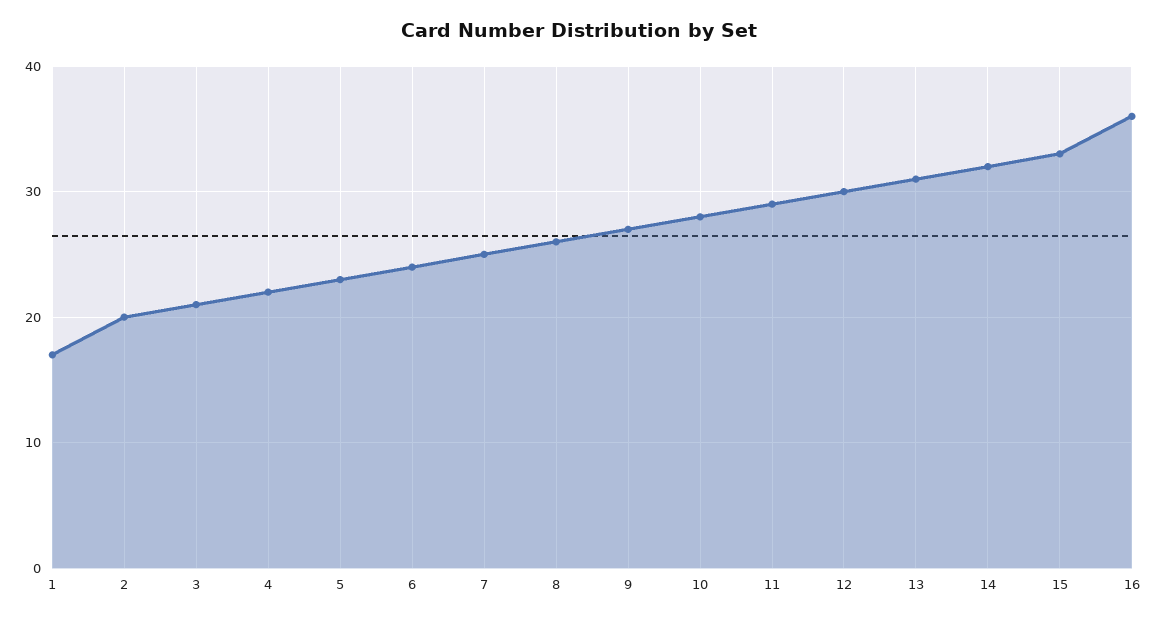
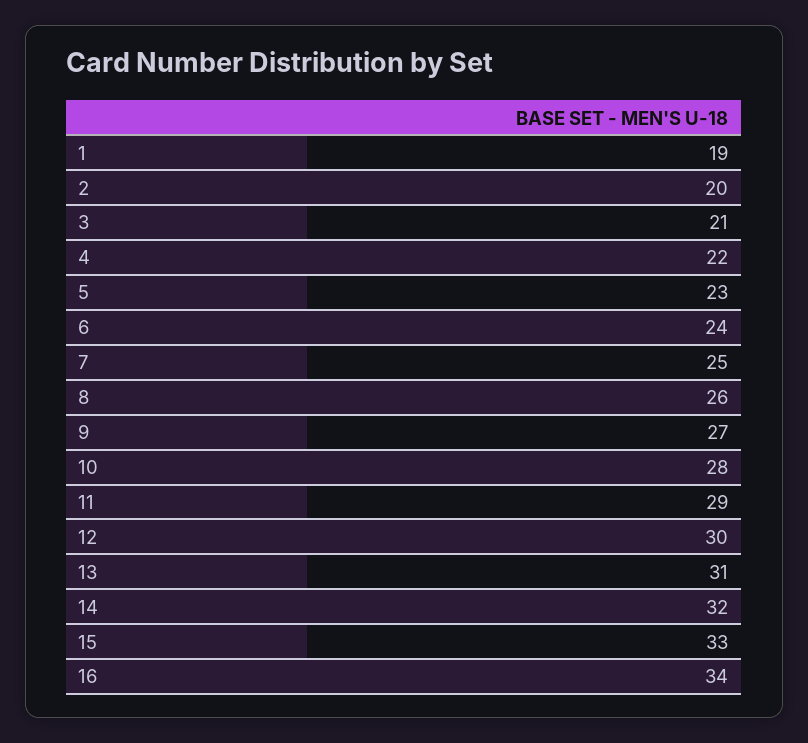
1: 17 -> 19
16: 36 -> 34

